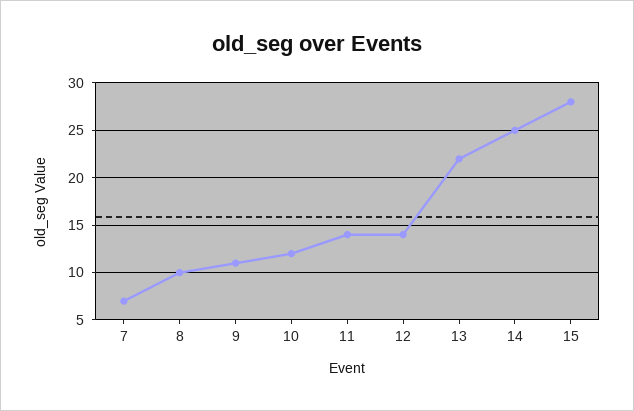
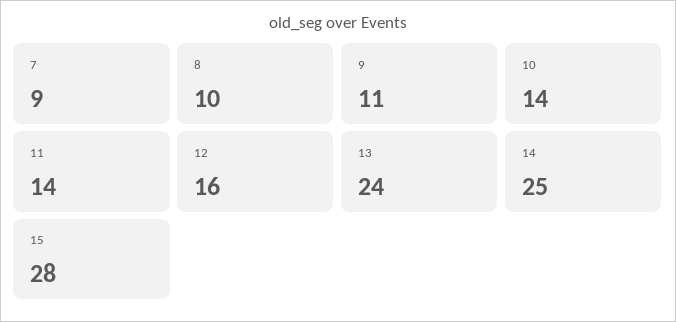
7: 7 -> 9
10: 12 -> 14
12: 14 -> 16
13: 22 -> 24

